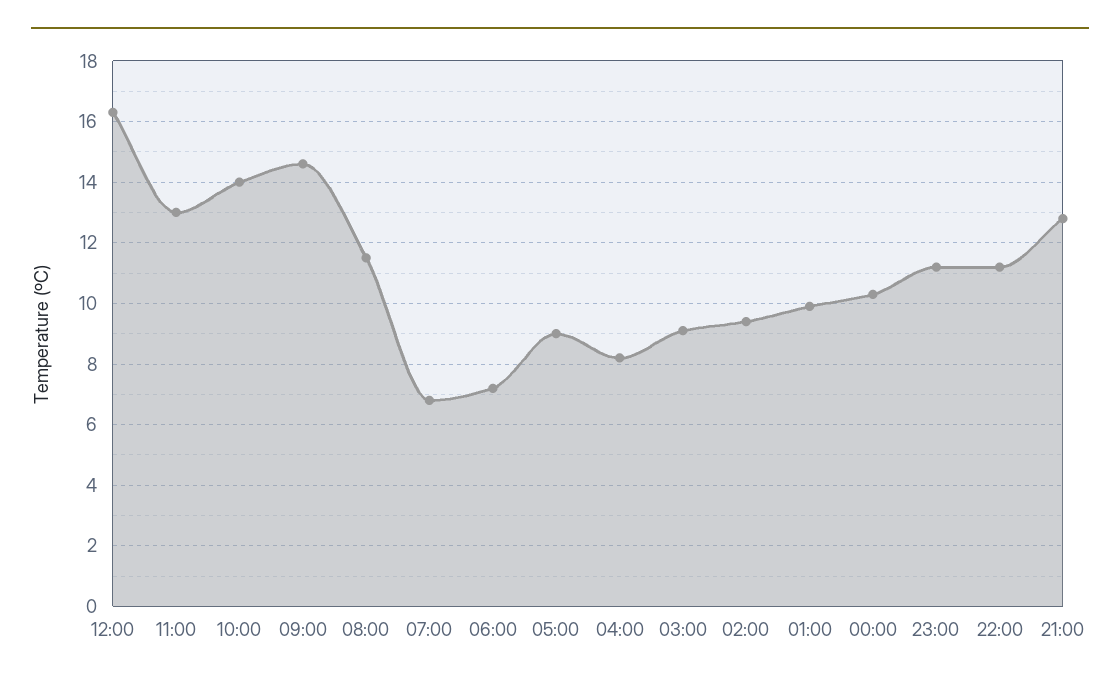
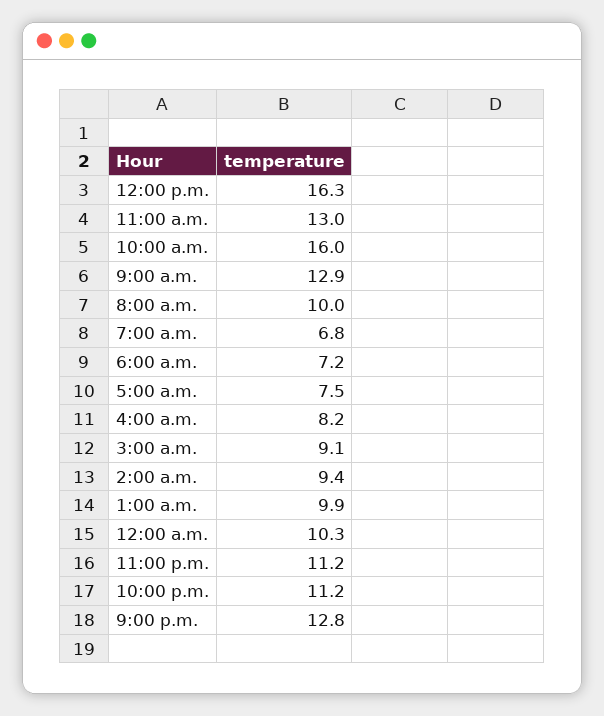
10:00: 14 -> 16
09:00: 14.5 -> 12.9
08:00: 11.5 -> 10
05:00: 9 -> 7.5

